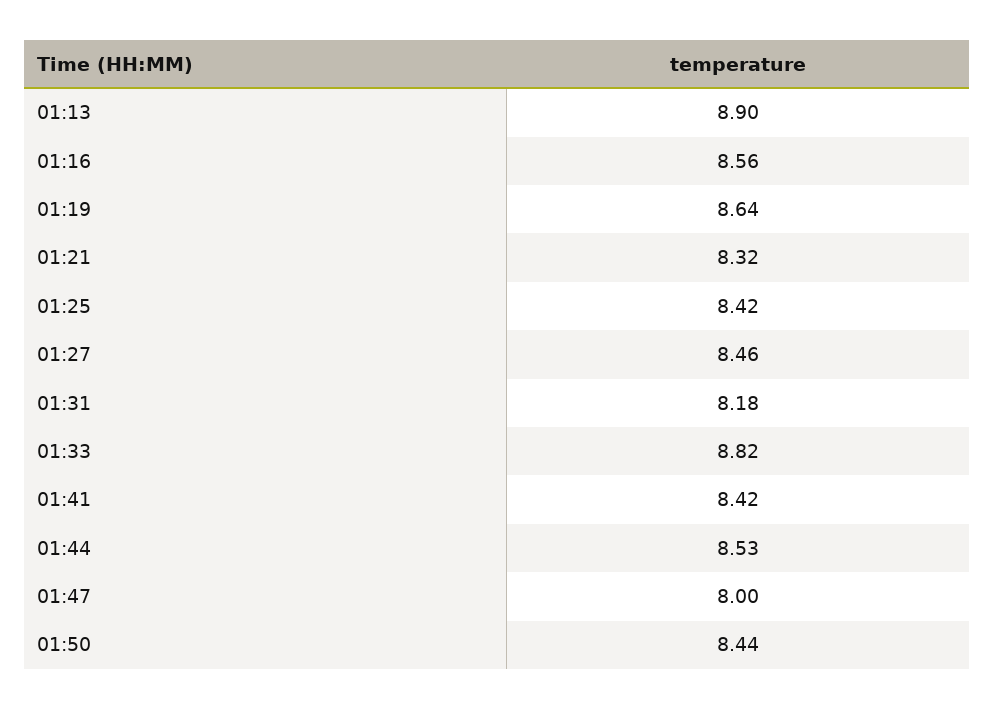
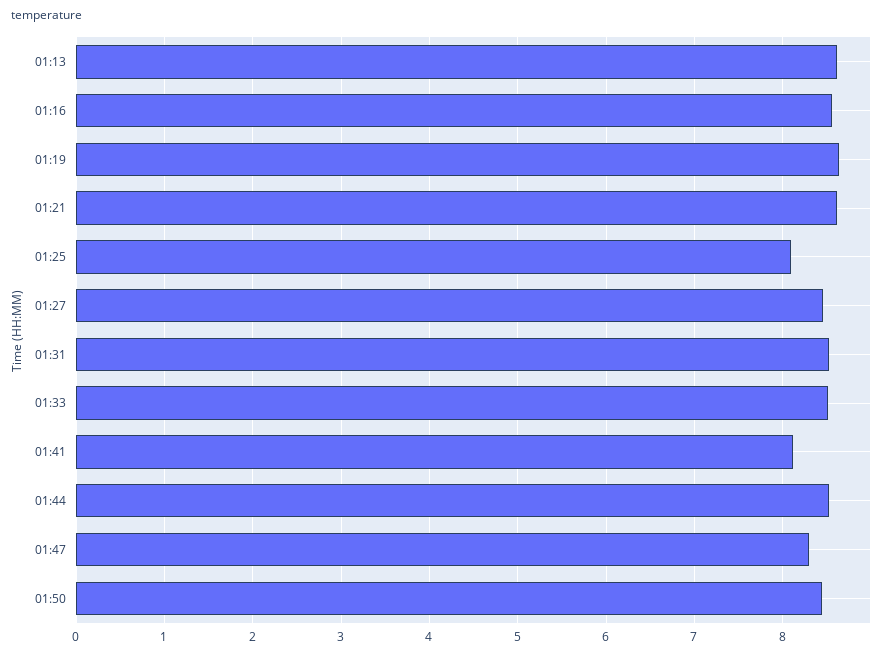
01:13: 8.9 -> 8.6
01:21: 8.32 -> 8.6
01:25: 8.42 -> 8.1
01:31: 8.18 -> 8.5
01:33: 8.82 -> 8.5
01:41: 8.42 -> 8.1
01:47: 8 -> 8.3

